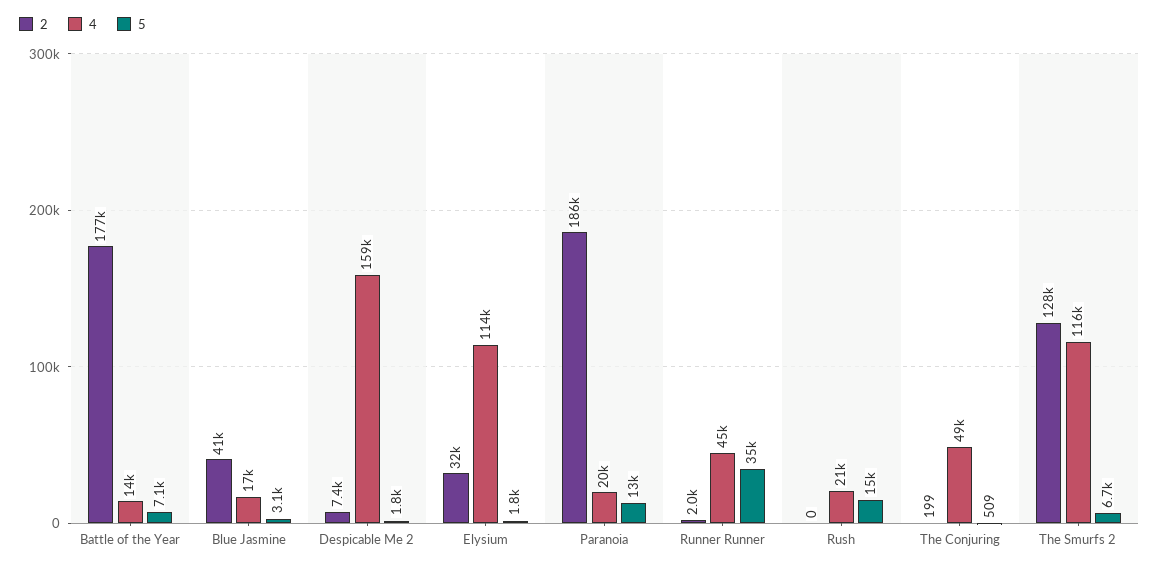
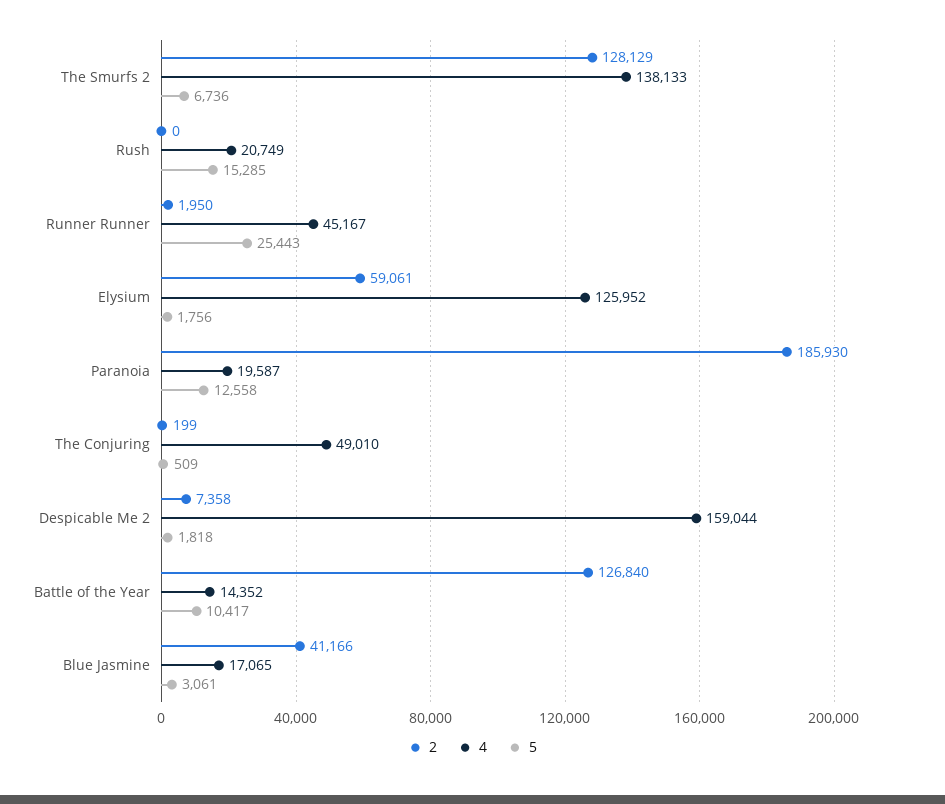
2, Battle of the Year: 177000 -> 126840
5, Battle of the Year: 7100 -> 10417
2, Elysium: 32000 -> 59061
4, Elysium: 114000 -> 125952
5, Runner Runner: 35000 -> 25443
4, The Smurfs 2: 116000 -> 138133

